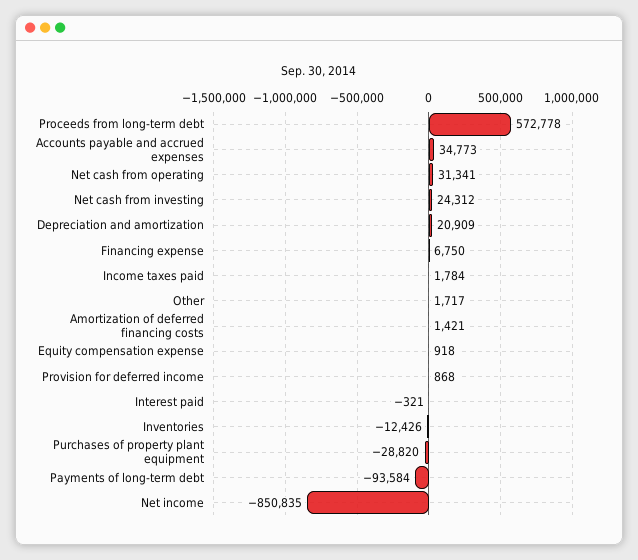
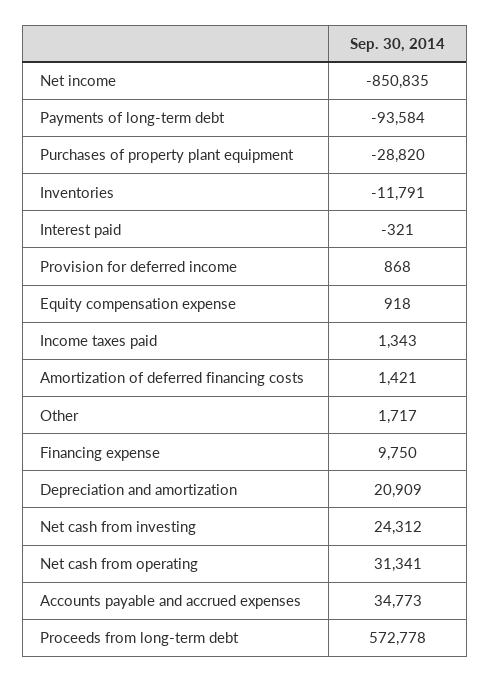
Financing expense: 6750 -> 9750
Income taxes paid: 1784 -> 1343
Inventories: -12426 -> -11791

